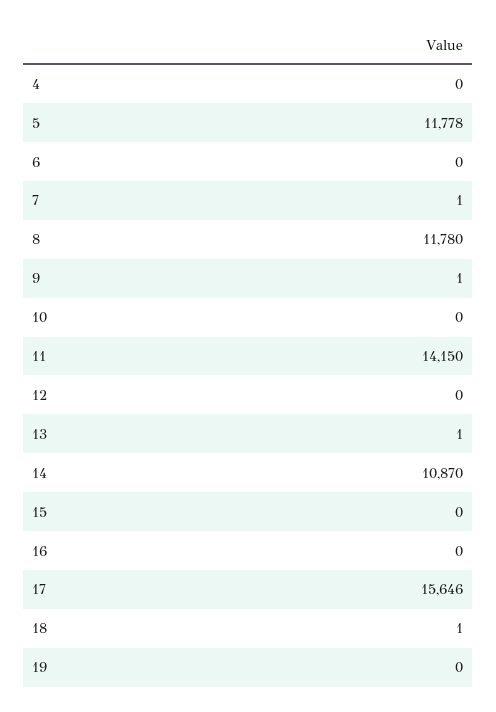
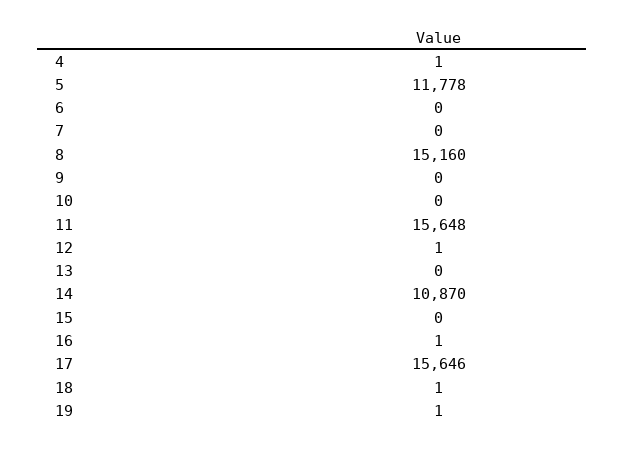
4: 0 -> 1
7: 1 -> 0
8: 11780 -> 15160
9: 1 -> 0
11: 14150 -> 15648
12: 0 -> 1
13: 1 -> 0
16: 0 -> 1
19: 0 -> 1

